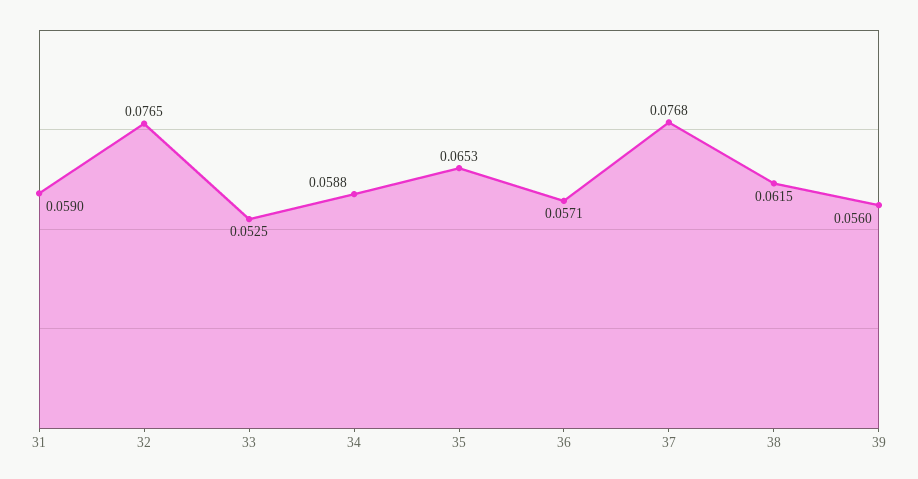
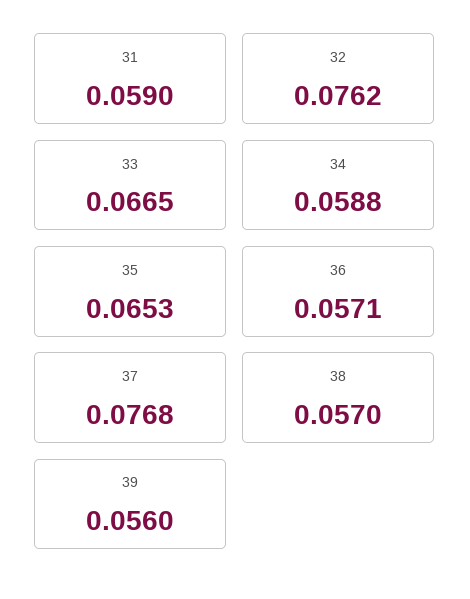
32: 0.0765 -> 0.0762
33: 0.0525 -> 0.0665
38: 0.0615 -> 0.057

